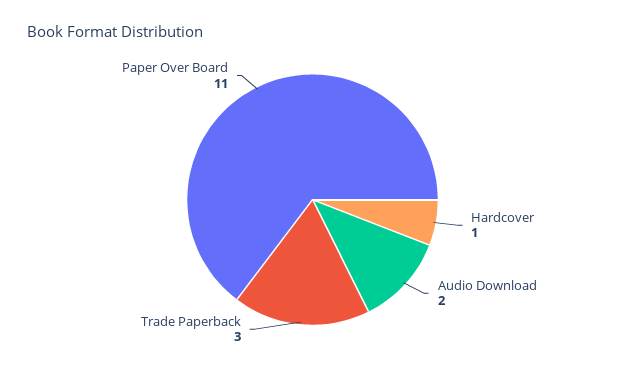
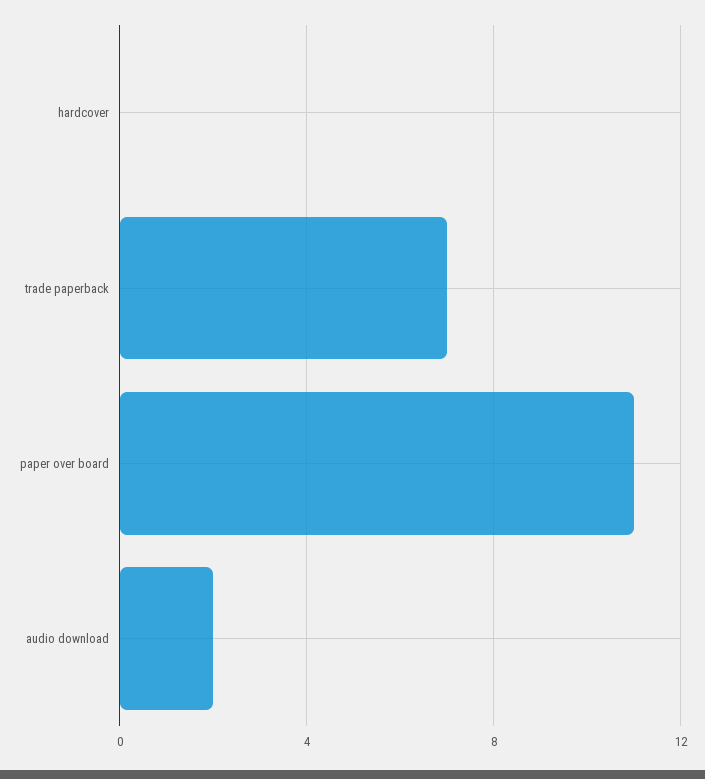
Hardcover: 1 -> 0
Trade Paperback: 3 -> 7

